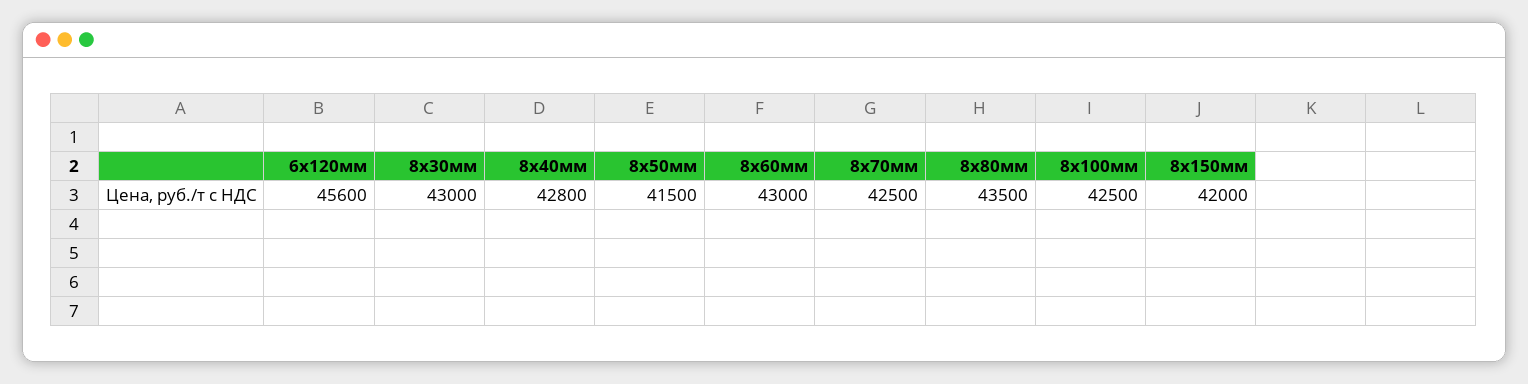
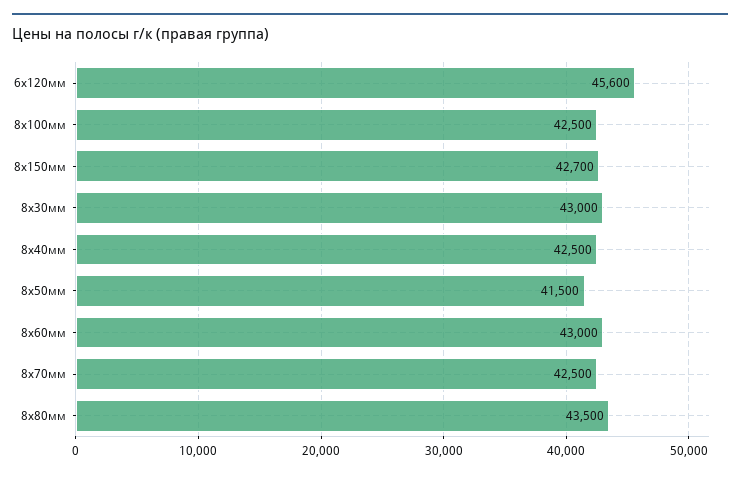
8х40мм: 42800 -> 42500
8х150мм: 42000 -> 42700

